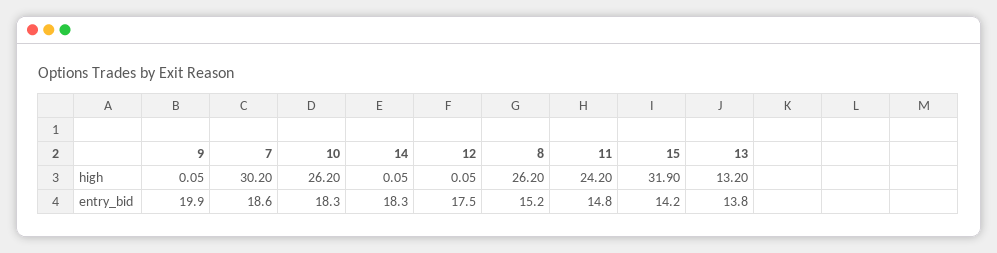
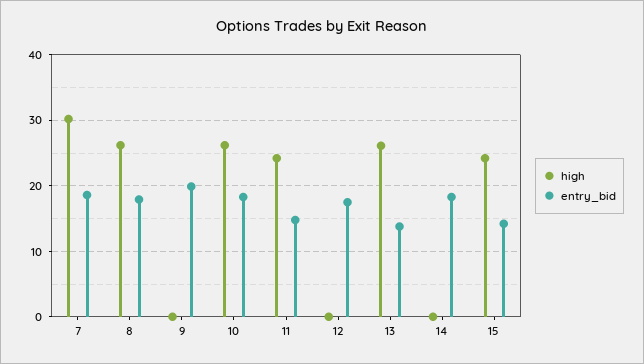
high, 15: 31.9 -> 24
high, 13: 13.2 -> 26
entry_bid, 8: 15.2 -> 18

